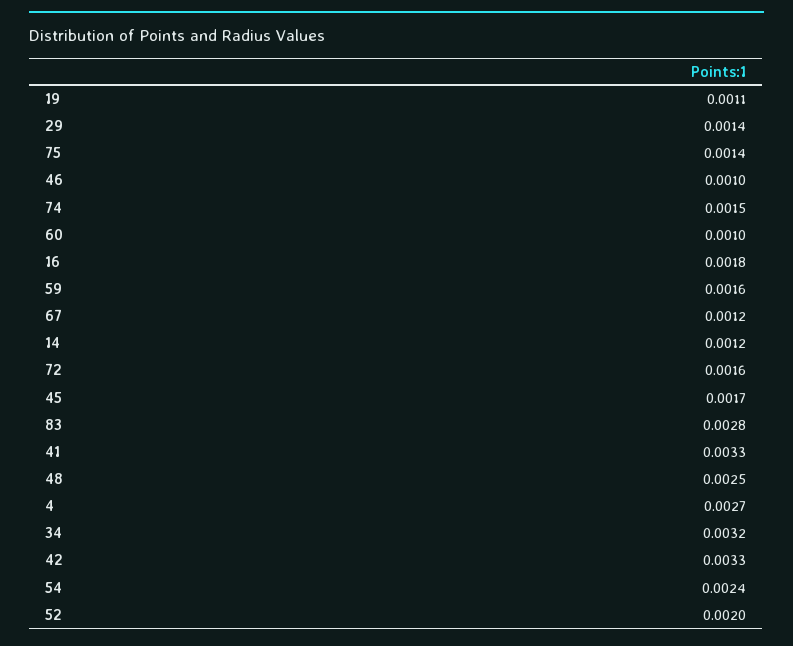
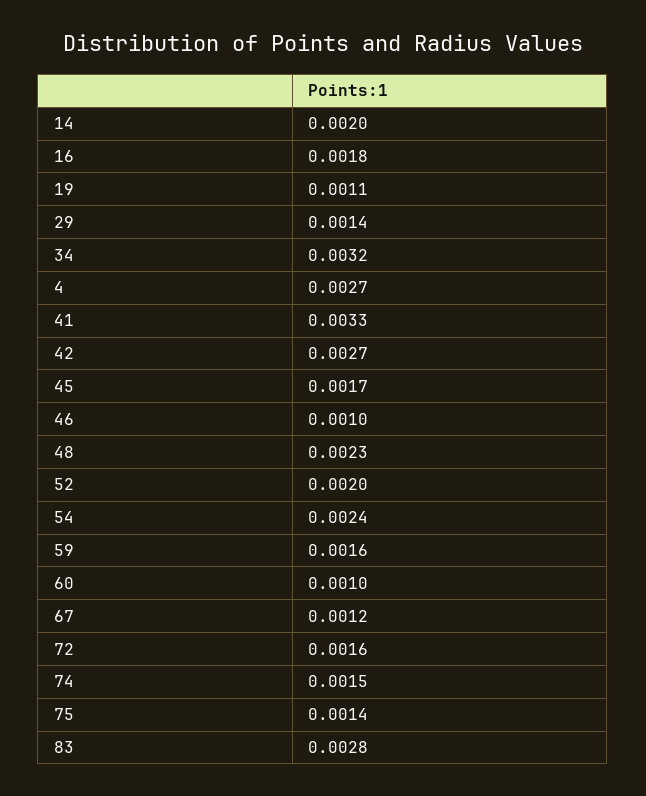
14: 0.0012 -> 0.002
48: 0.0025 -> 0.0023
42: 0.0033 -> 0.0027

